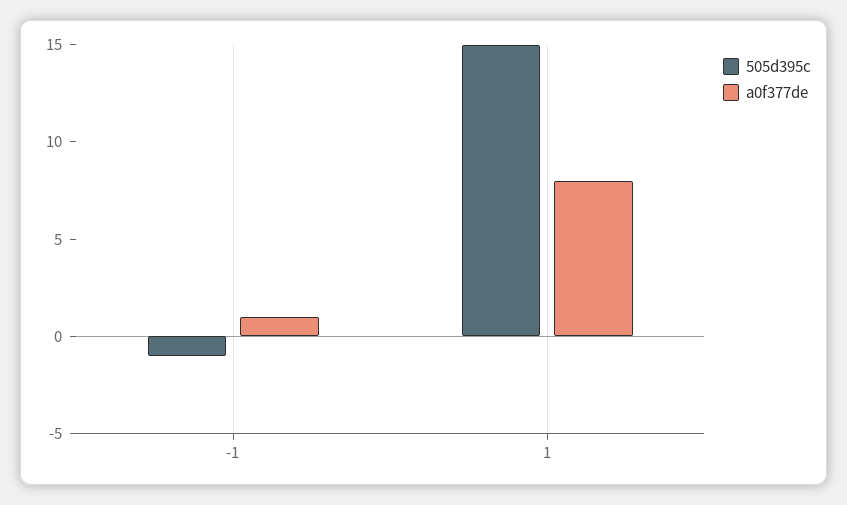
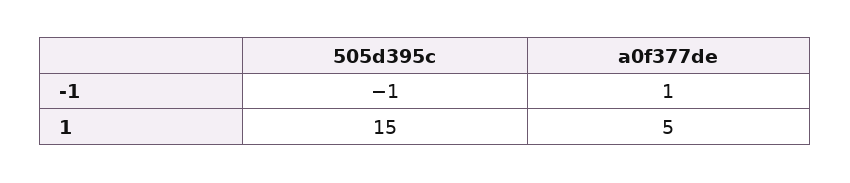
a0f377de, 1: 8 -> 5

